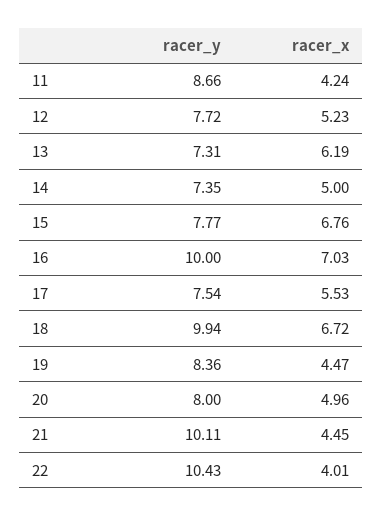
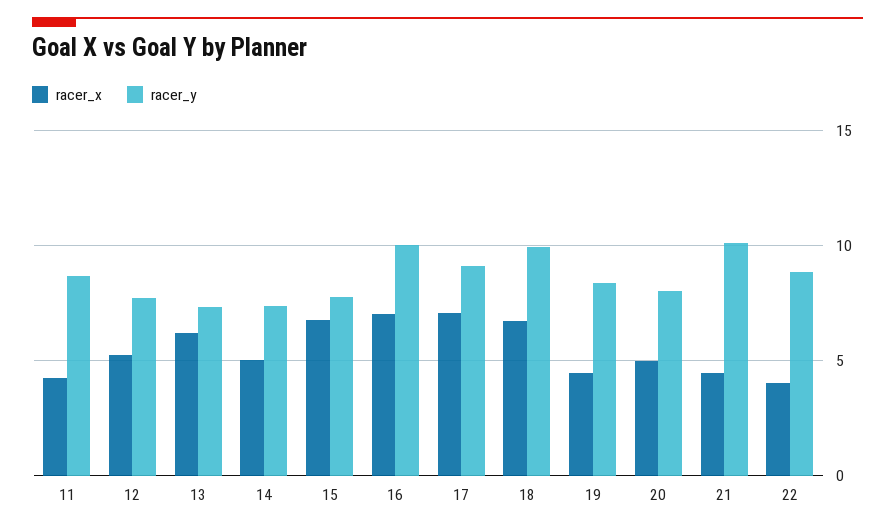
racer_y, 17: 7.54 -> 9
racer_x, 17: 5.53 -> 7
racer_y, 22: 10.43 -> 9

